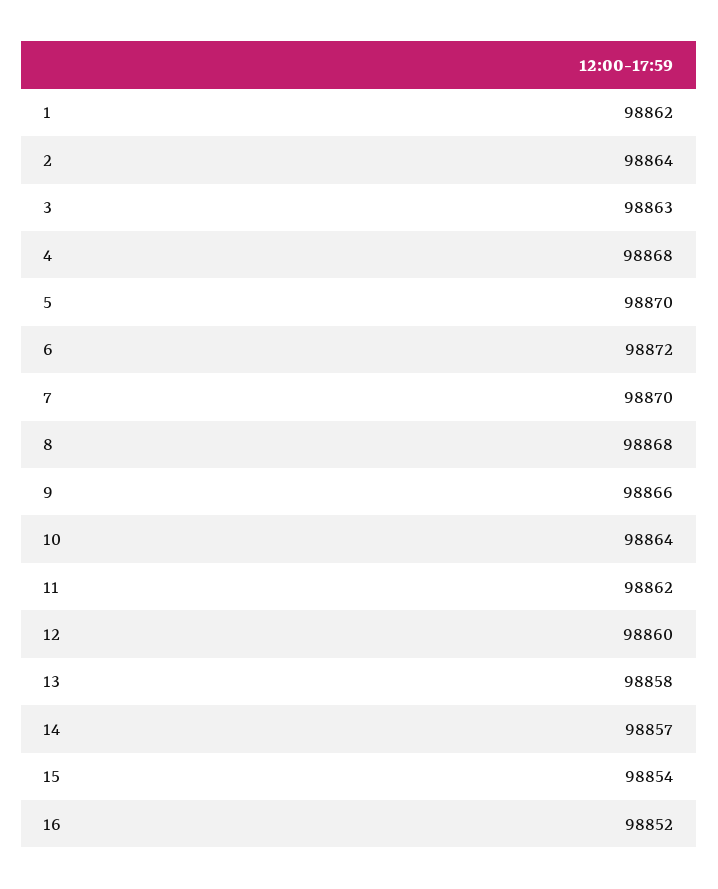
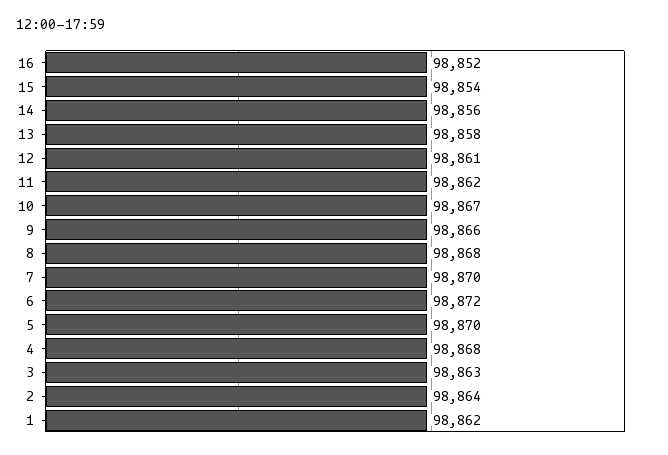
10: 98864 -> 98867
12: 98860 -> 98861
14: 98857 -> 98856

